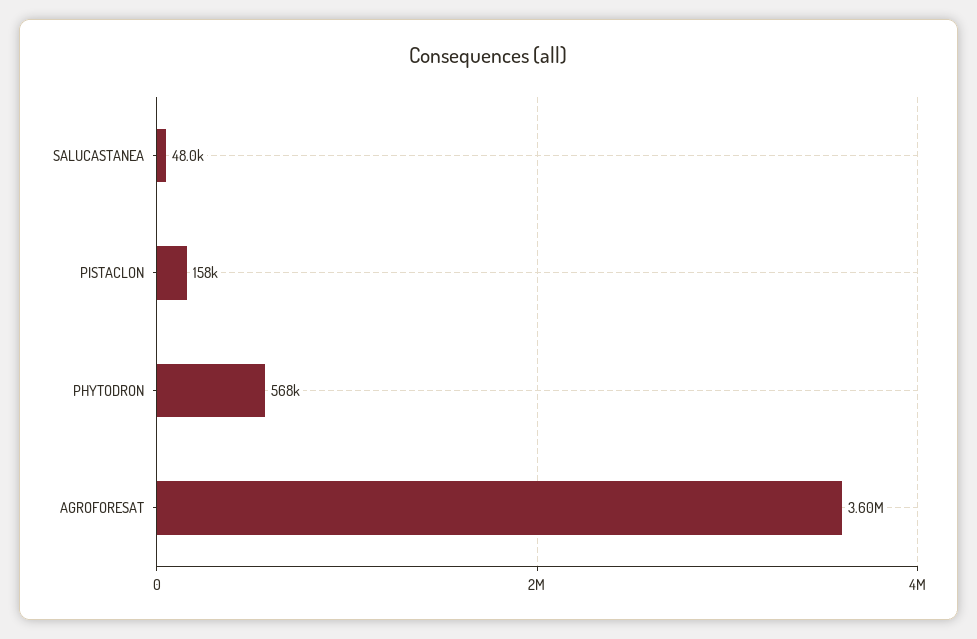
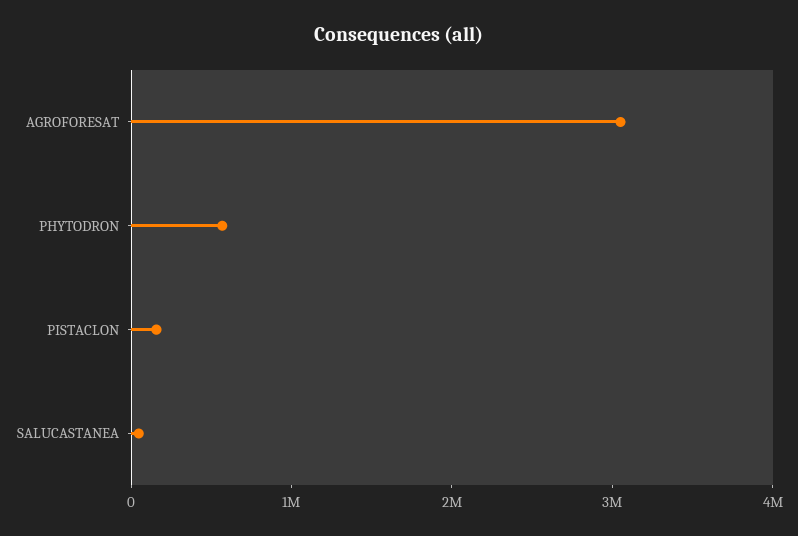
AGROFORESAT: 3600000 -> 3000000

